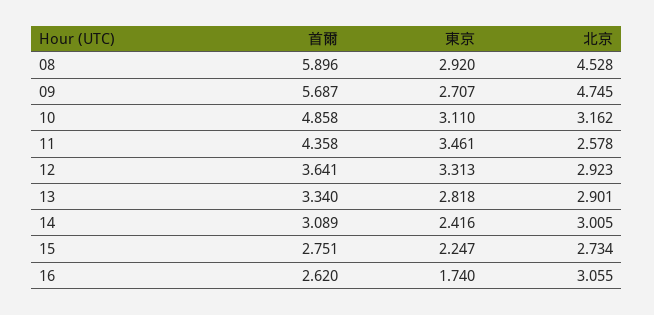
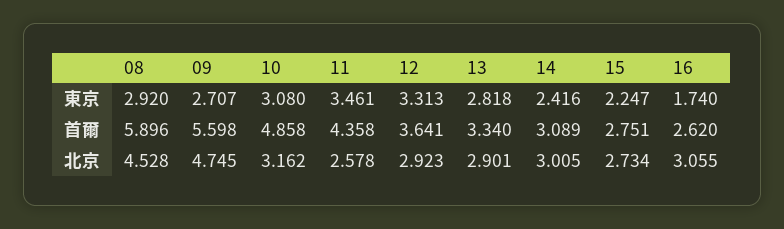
首爾, 09: 5.687 -> 5.598
東京, 10: 3.11 -> 3.08

